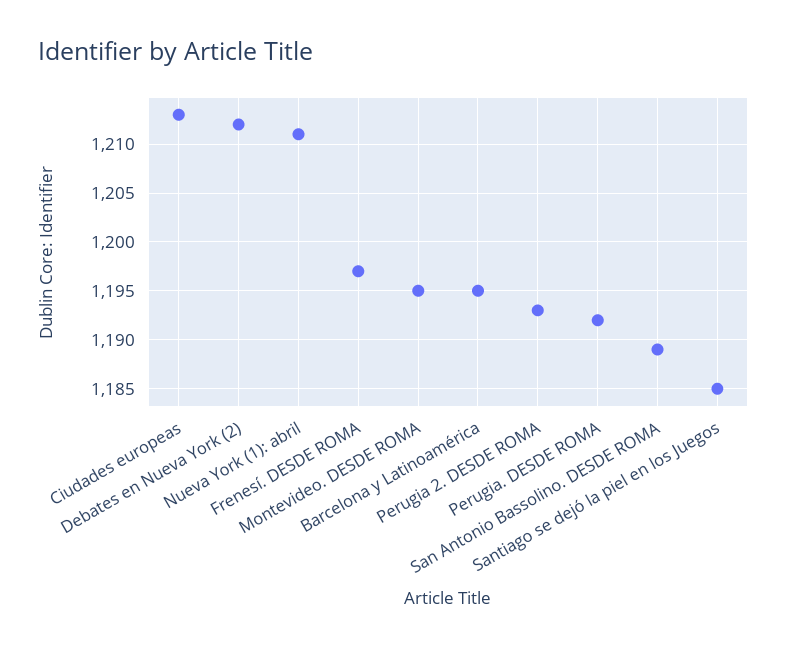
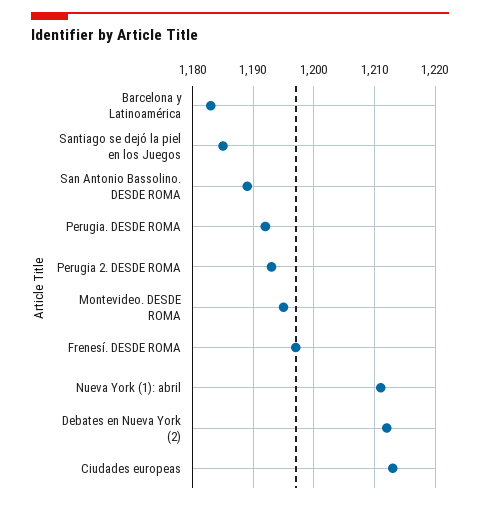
Barcelona y Latinoamérica: 1195 -> 1183

